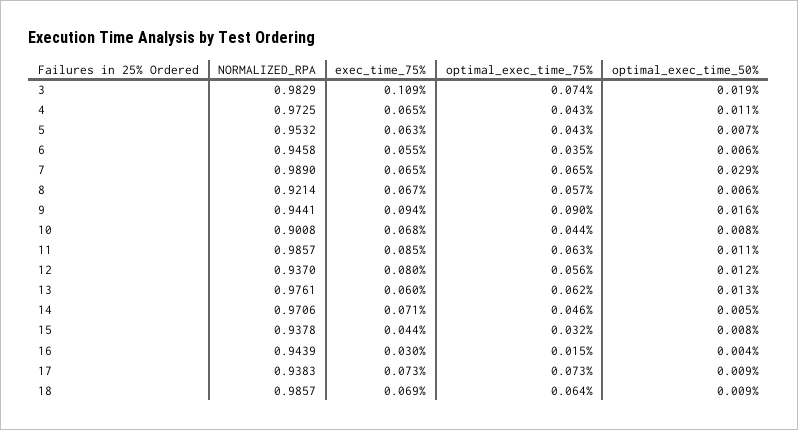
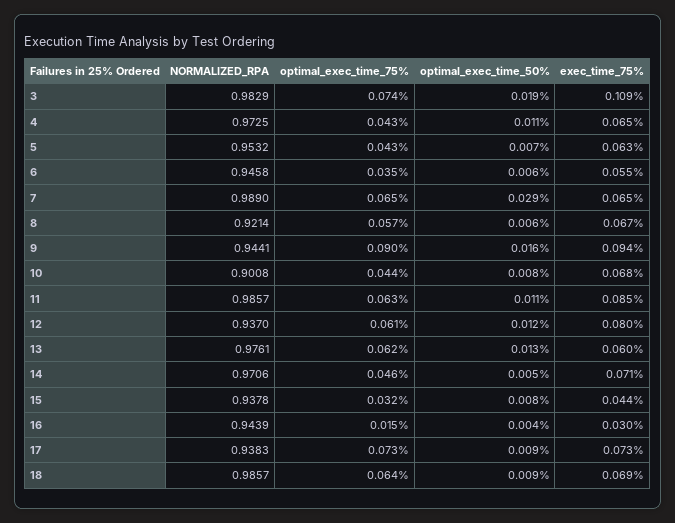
optimal_exec_time_75%, 12: 0.056 -> 0.061

